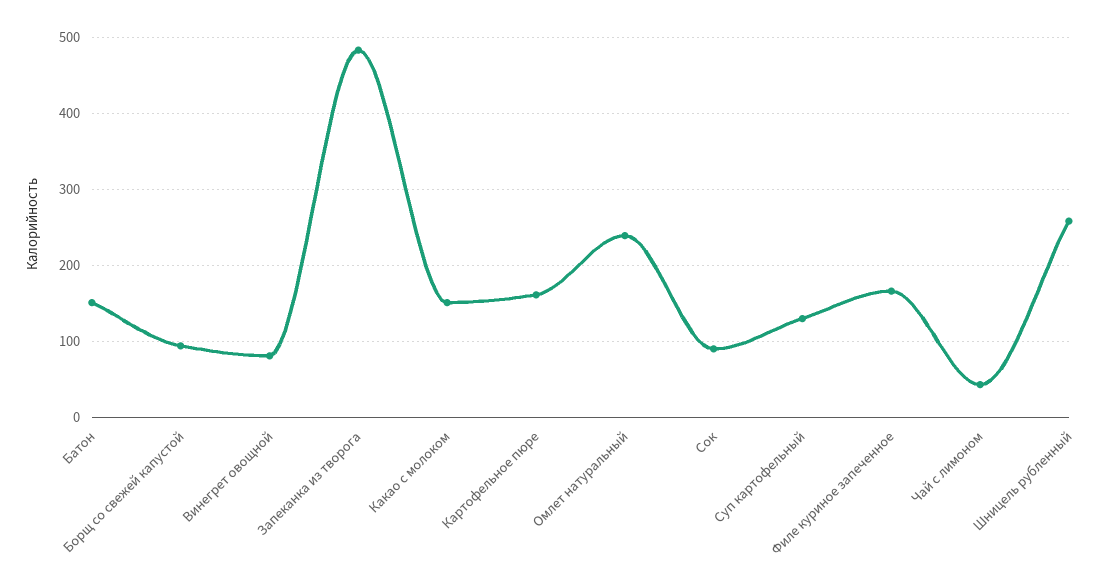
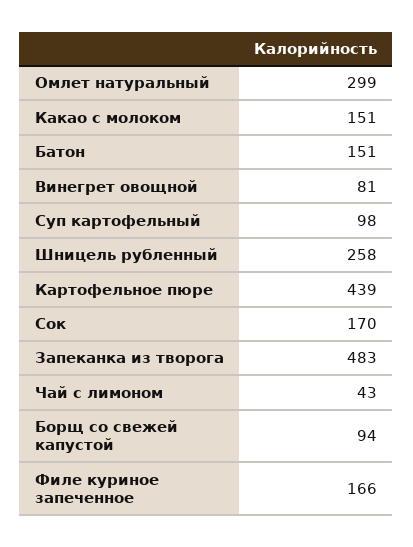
Картофельное пюре: 160 -> 439
Омлет натуральный: 240 -> 299
Сок: 90 -> 170
Суп картофельный: 130 -> 98

